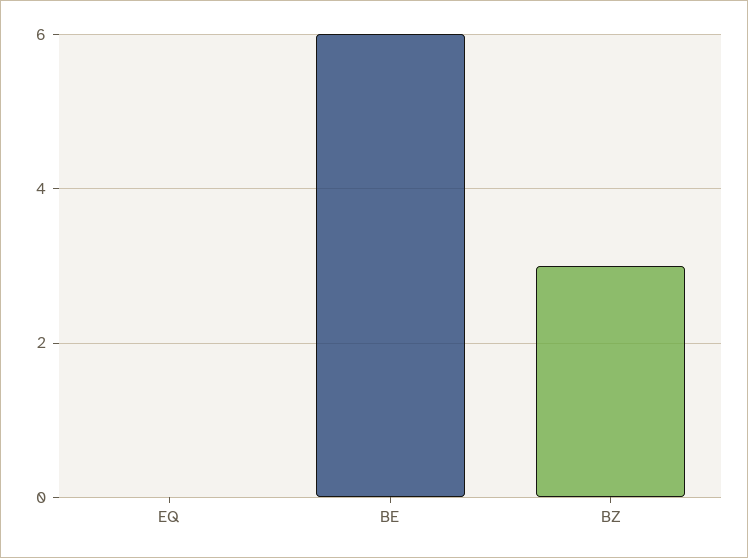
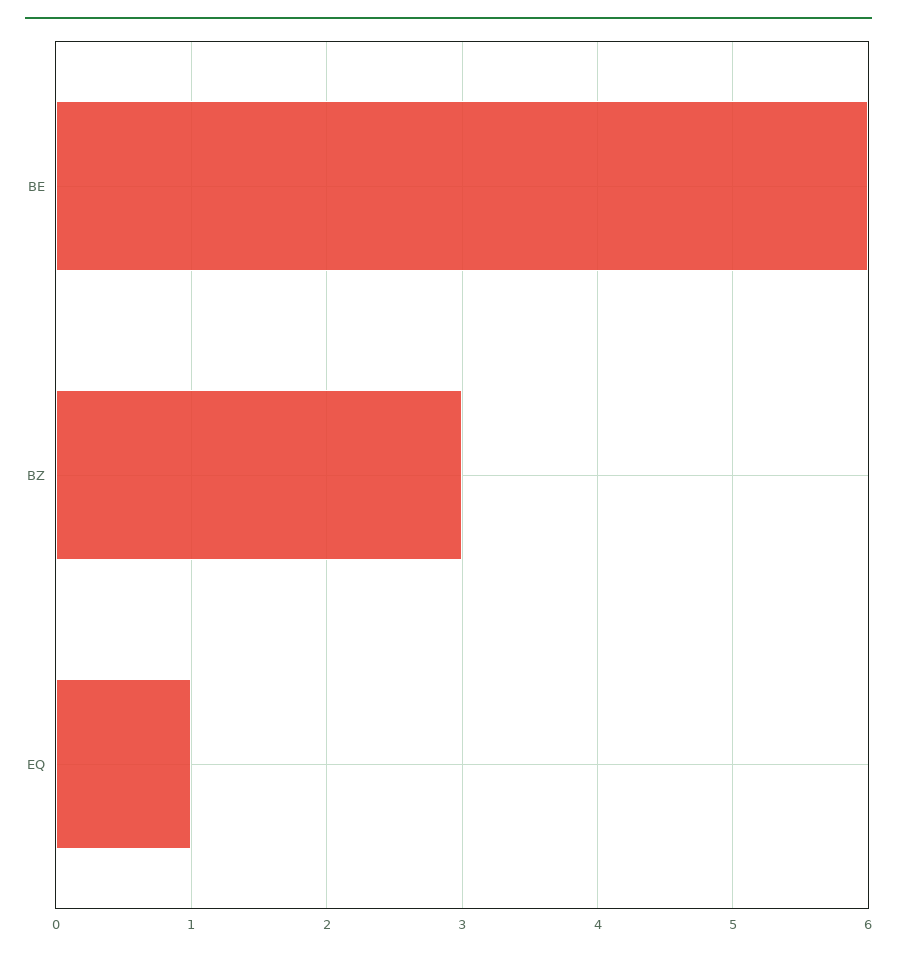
EQ: 0 -> 1

